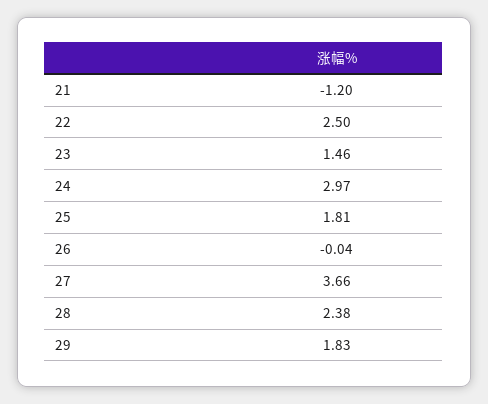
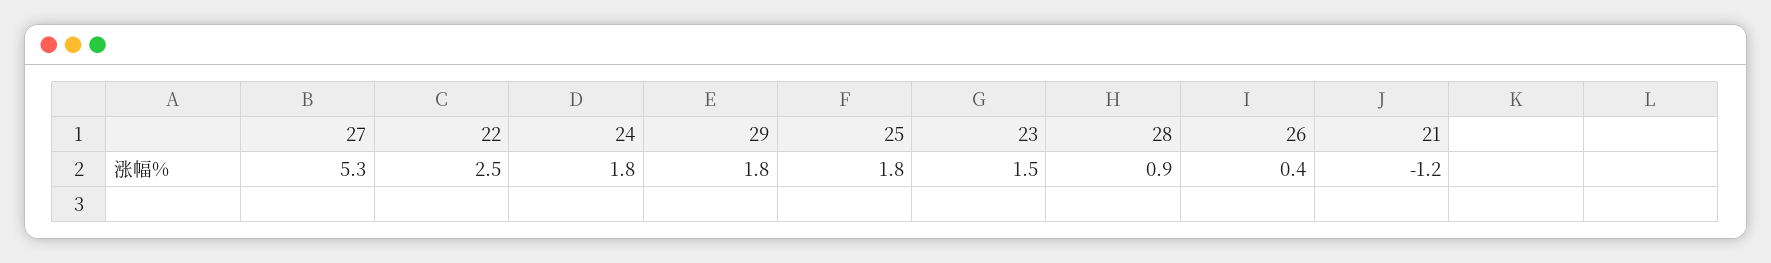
24: 2.97 -> 1.8
26: -0.04 -> 0.4
27: 3.66 -> 5.3
28: 2.38 -> 0.9

